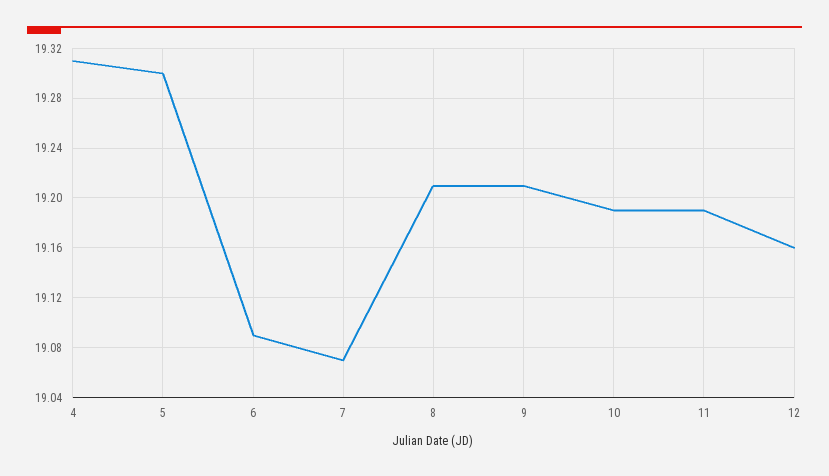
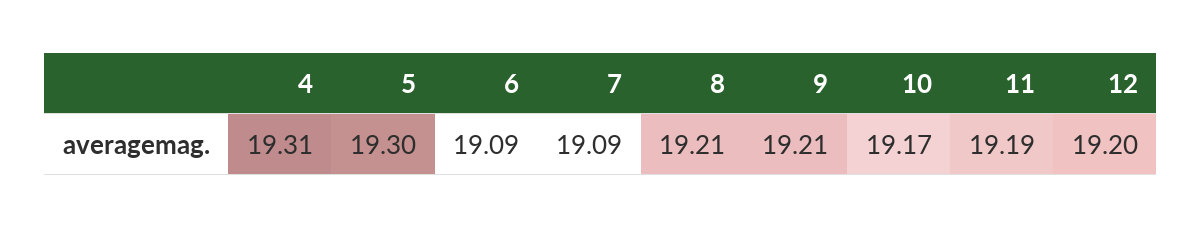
7: 19.07 -> 19.09
10: 19.19 -> 19.17
12: 19.16 -> 19.2

